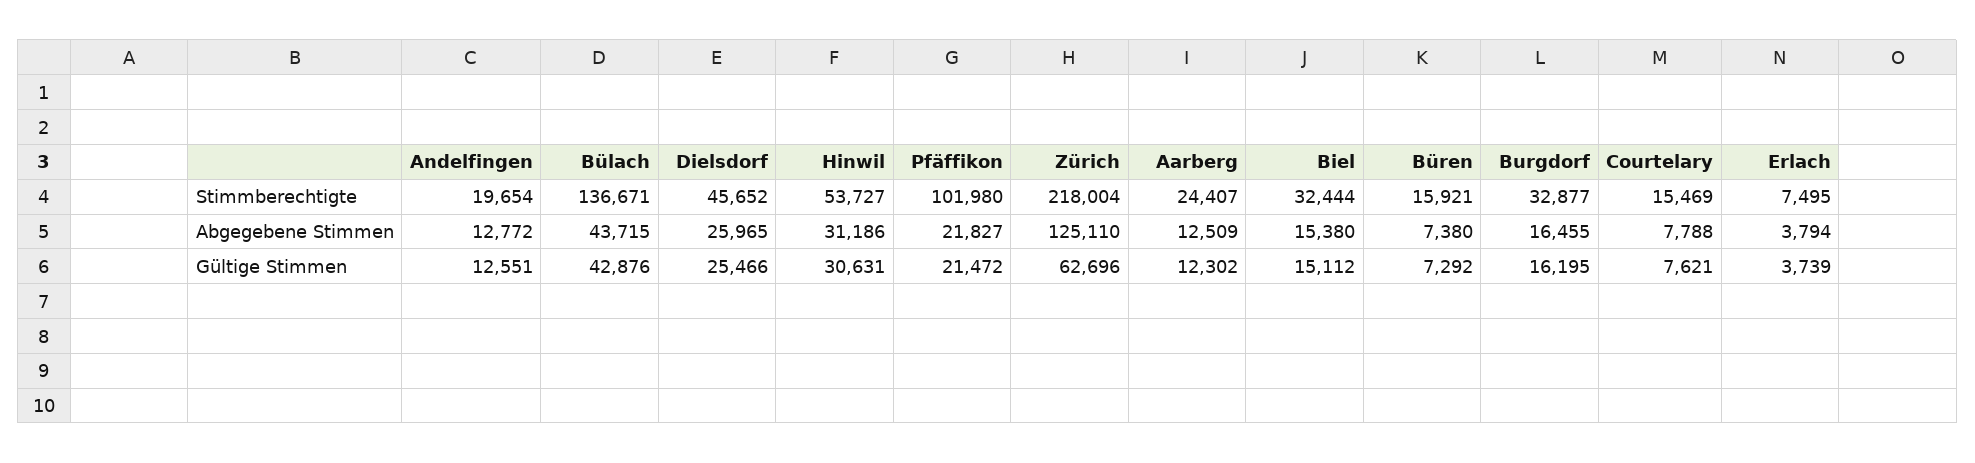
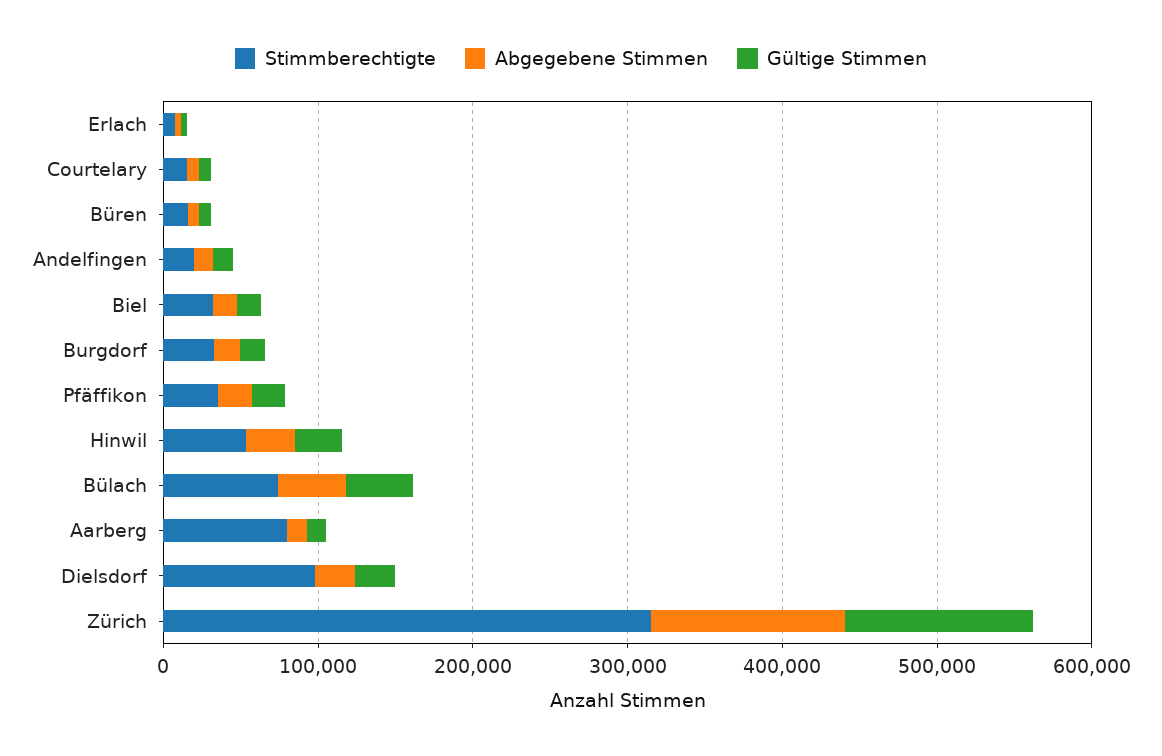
Stimmberechtigte, Bülach: 136671 -> 80000
Stimmberechtigte, Dielsdorf: 45652 -> 100000
Stimmberechtigte, Pfäffikon: 101980 -> 40000
Stimmberechtigte, Zürich: 218004 -> 320000
Stimmberechtigte, Aarberg: 24407 -> 80000
Gültige Stimmen, Zürich: 62696 -> 120000

